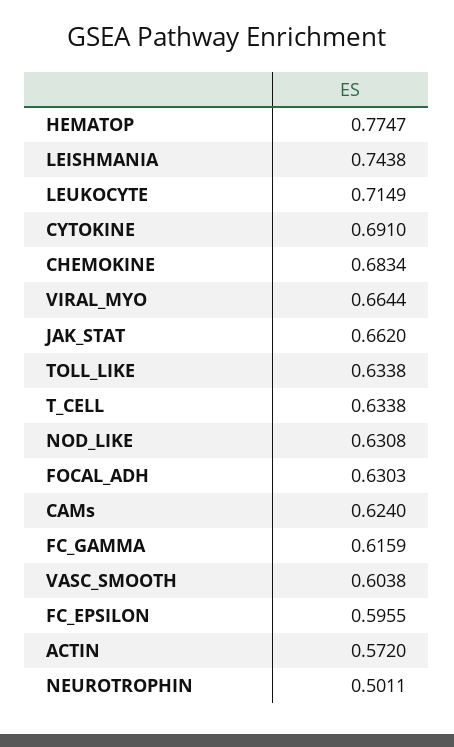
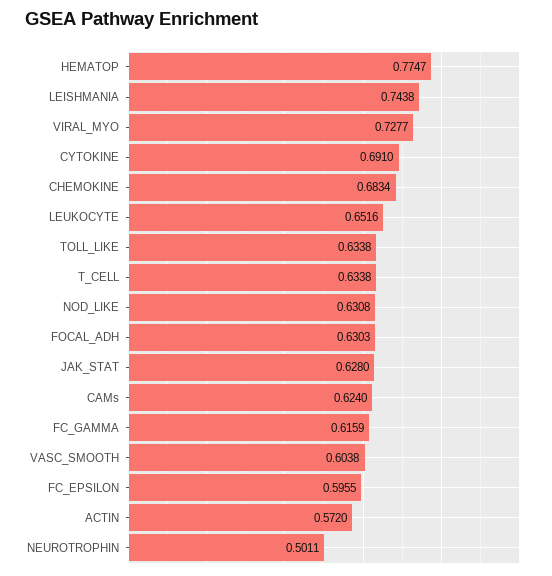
LEUKOCYTE: 0.7149 -> 0.6516
VIRAL_MYO: 0.6644 -> 0.7277
JAK_STAT: 0.662 -> 0.628

